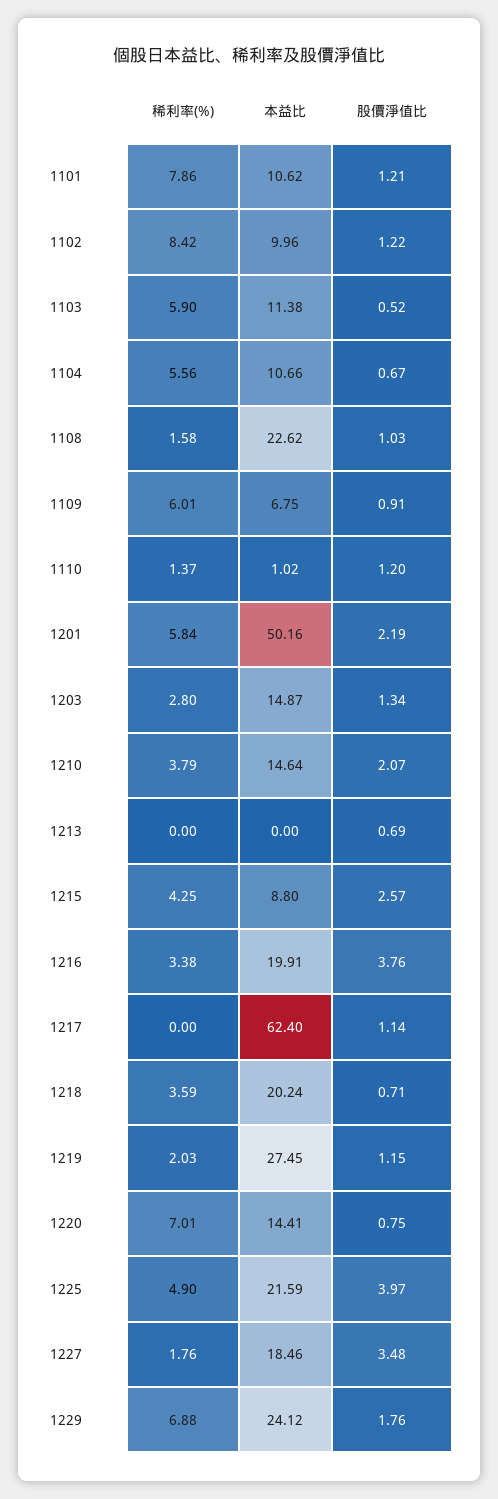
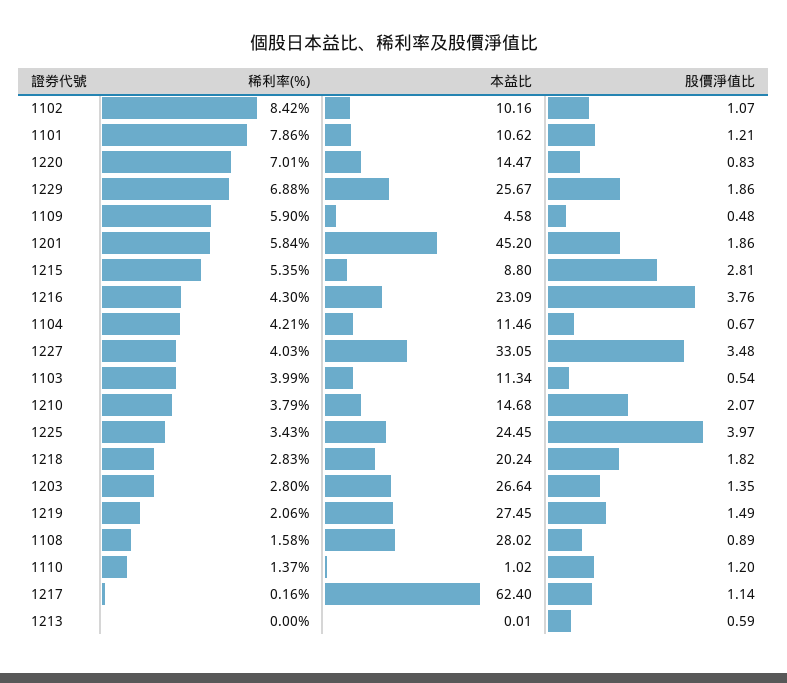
本益比, 1102: 9.96 -> 10.16
股價淨值比, 1102: 1.22 -> 1.07
稀利率(%), 1103: 5.9 -> 3.99
本益比, 1103: 11.38 -> 11.34
股價淨值比, 1103: 0.52 -> 0.54
稀利率(%), 1104: 5.56 -> 4.21
本益比, 1104: 10.66 -> 11.46
本益比, 1108: 22.62 -> 28.02
股價淨值比, 1108: 1.03 -> 0.89
稀利率(%), 1109: 6.01 -> 5.9
本益比, 1109: 6.75 -> 4.58
股價淨值比, 1109: 0.91 -> 0.48
本益比, 1201: 50.16 -> 45.2
股價淨值比, 1201: 2.19 -> 1.86
本益比, 1203: 14.87 -> 26.64
股價淨值比, 1203: 1.34 -> 1.35
本益比, 1210: 14.64 -> 14.68
本益比, 1213: 0 -> 0.01
股價淨值比, 1213: 0.69 -> 0.59
稀利率(%), 1215: 4.25 -> 5.35
股價淨值比, 1215: 2.57 -> 2.81
稀利率(%), 1216: 3.38 -> 4.3
本益比, 1216: 19.91 -> 23.09
稀利率(%), 1217: 0 -> 0.16
稀利率(%), 1218: 3.59 -> 2.83
股價淨值比, 1218: 0.71 -> 1.82
稀利率(%), 1219: 2.03 -> 2.06
股價淨值比, 1219: 1.15 -> 1.49
本益比, 1220: 14.41 -> 14.47
股價淨值比, 1220: 0.75 -> 0.83
稀利率(%), 1225: 4.9 -> 3.43
本益比, 1225: 21.59 -> 24.45
稀利率(%), 1227: 1.76 -> 4.03
本益比, 1227: 18.46 -> 33.05
本益比, 1229: 24.12 -> 25.67
股價淨值比, 1229: 1.76 -> 1.86

